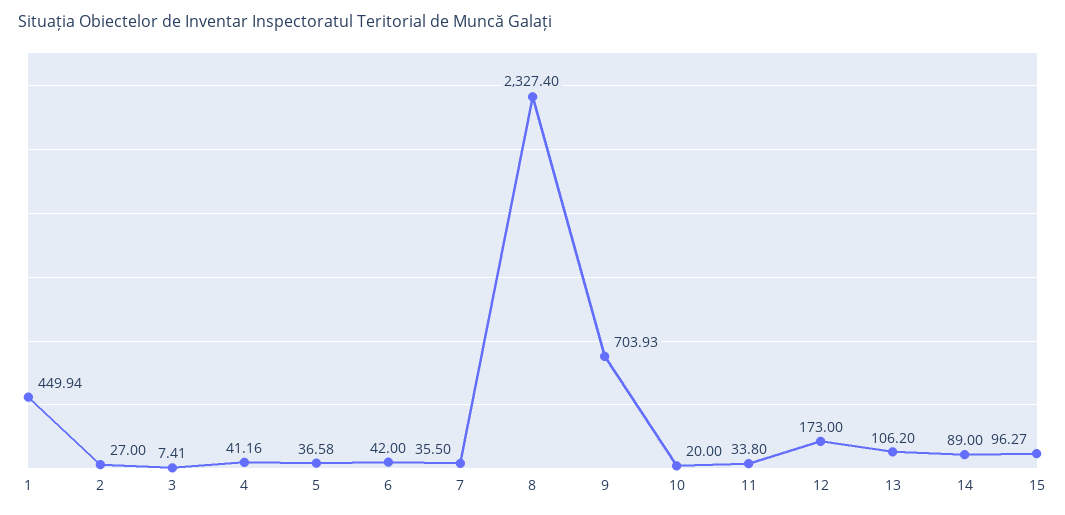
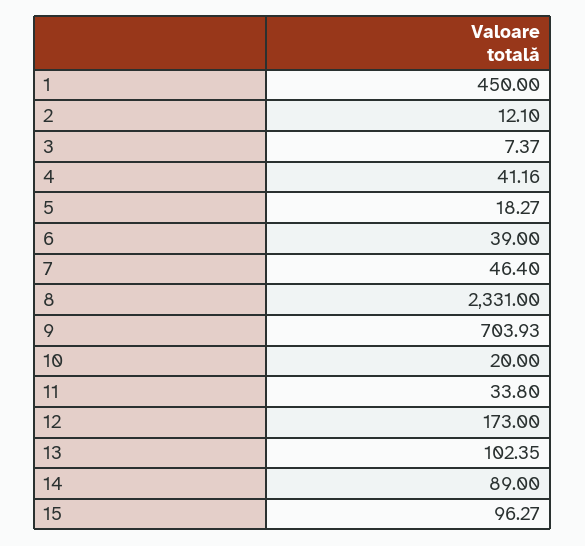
1: 449.94 -> 450
2: 27 -> 12.1
3: 7.41 -> 7.37
5: 36.58 -> 18.27
6: 42 -> 39
7: 35.5 -> 46.4
8: 2327.4 -> 2331
13: 106.2 -> 102.35

